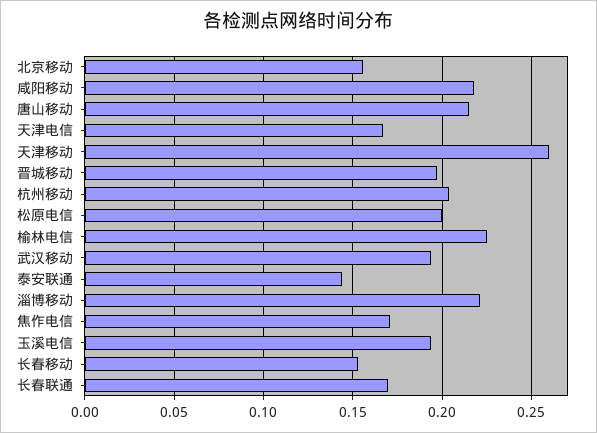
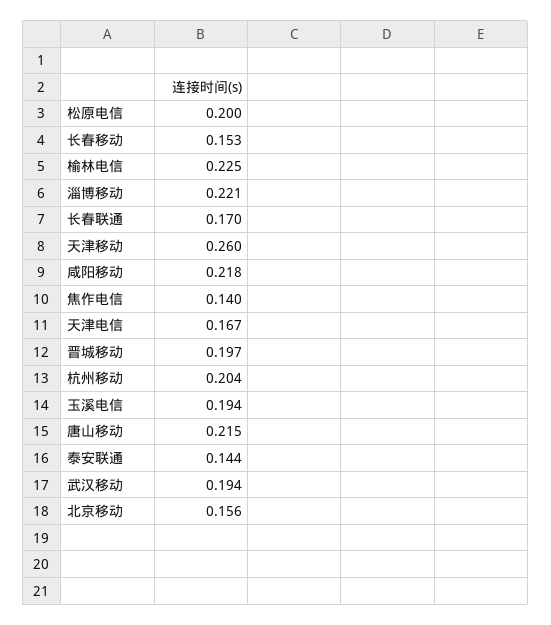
焦作电信: 0.17 -> 0.14

